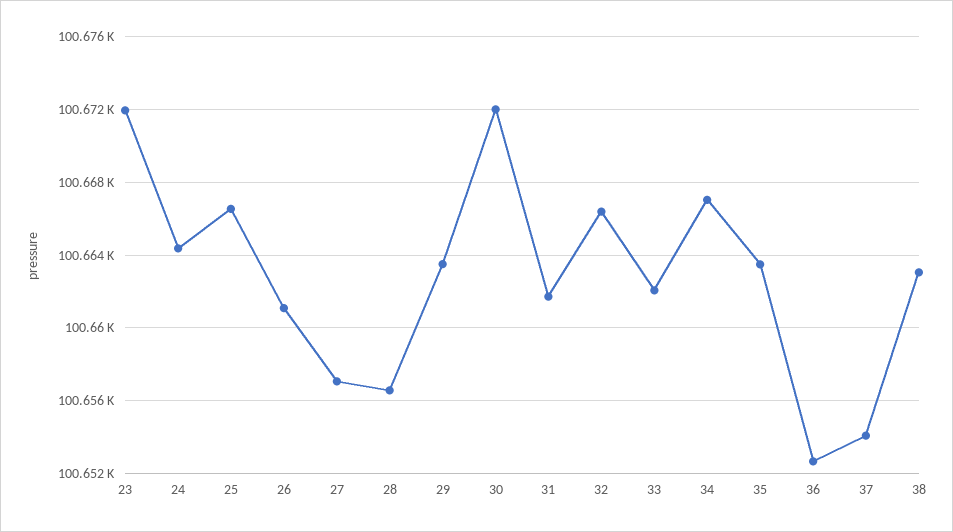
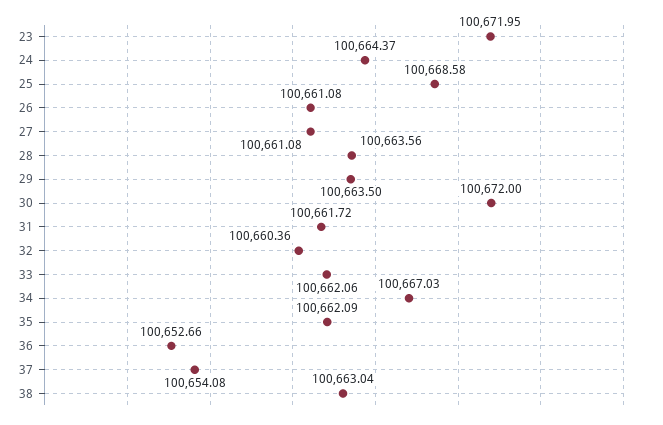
25: 100666.5 -> 100668.58
27: 100657 -> 100661.08
28: 100656.5 -> 100663.56
32: 100666.5 -> 100660.36
35: 100663.5 -> 100662.09

